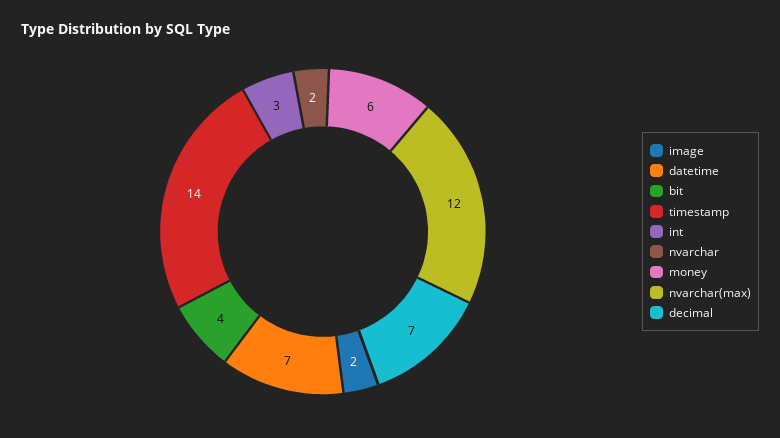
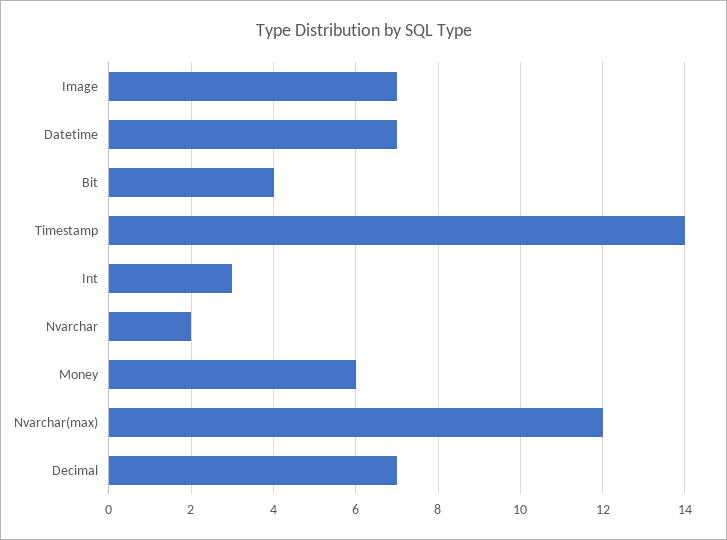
image: 2 -> 7

